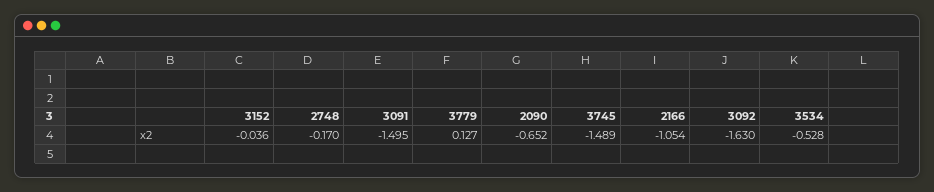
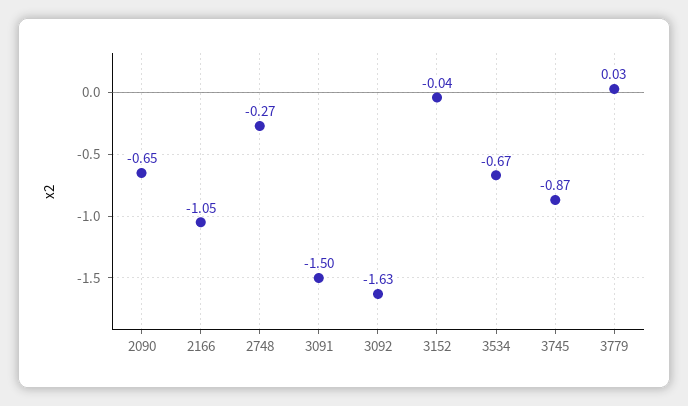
2748: -0.17 -> -0.27
3779: 0.127 -> 0.03
3745: -1.489 -> -0.87
3534: -0.528 -> -0.67

